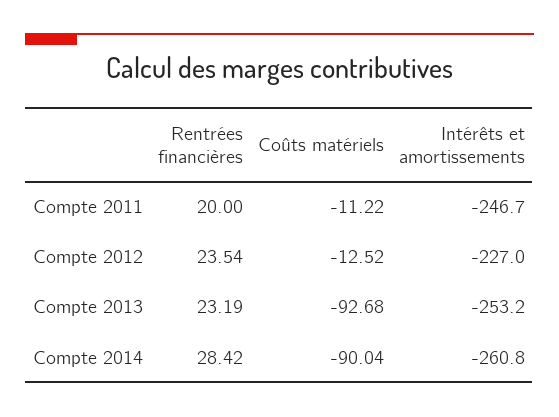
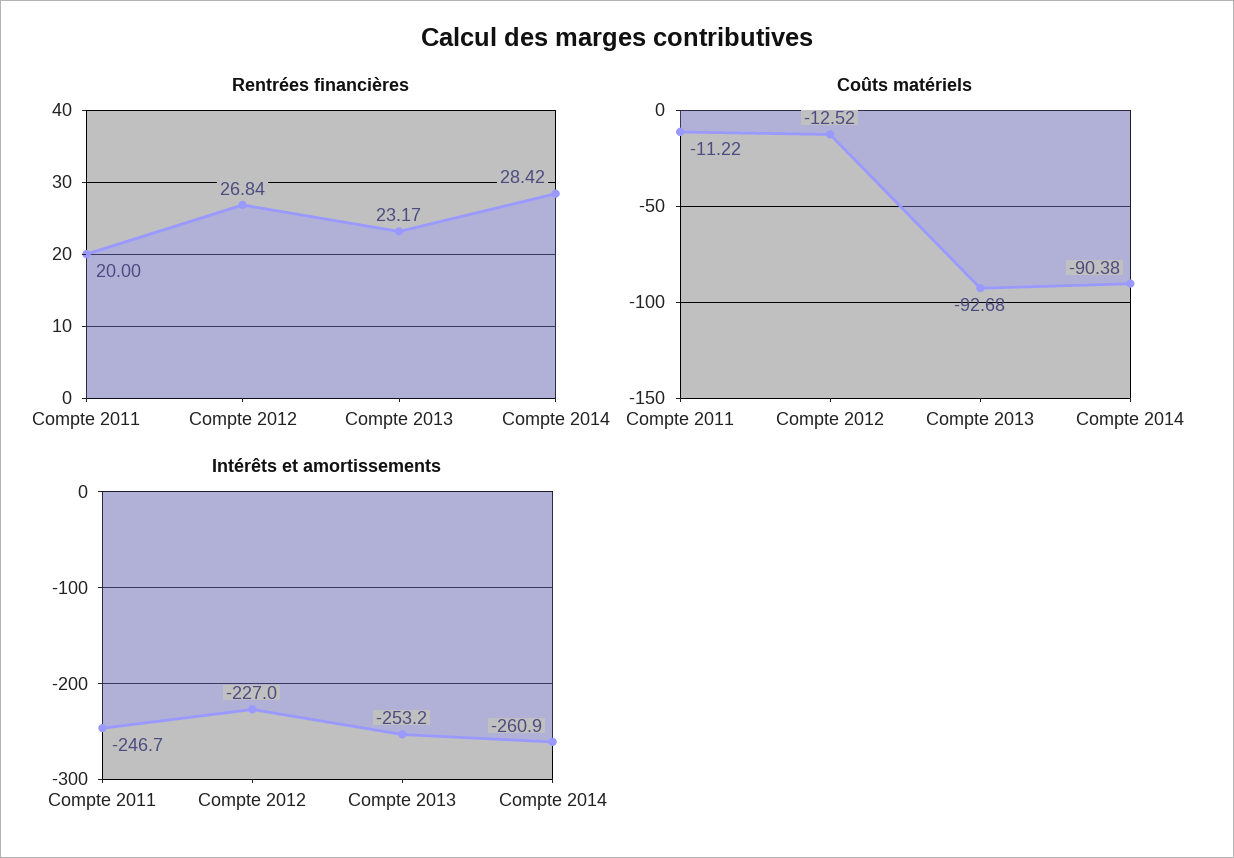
Rentrées financières, Compte 2012: 23.54 -> 26.84
Rentrées financières, Compte 2013: 23.19 -> 23.17
Coûts matériels, Compte 2014: -90.04 -> -90.38
Intérêts et amortissements, Compte 2014: -260.8 -> -260.9

